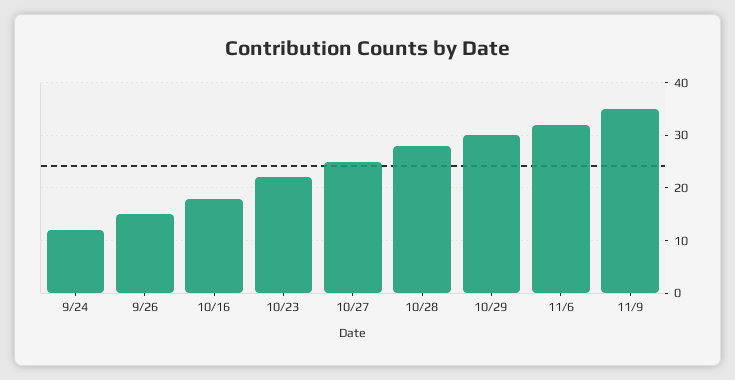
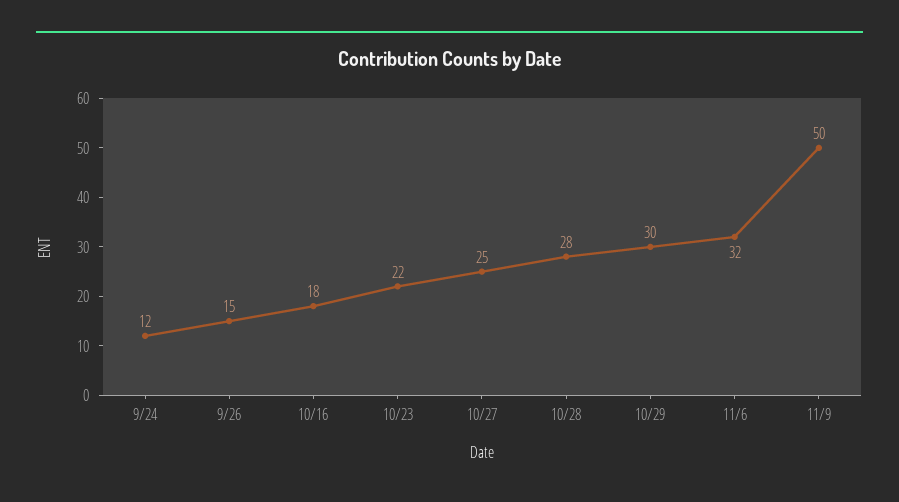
11/9: 35 -> 50

